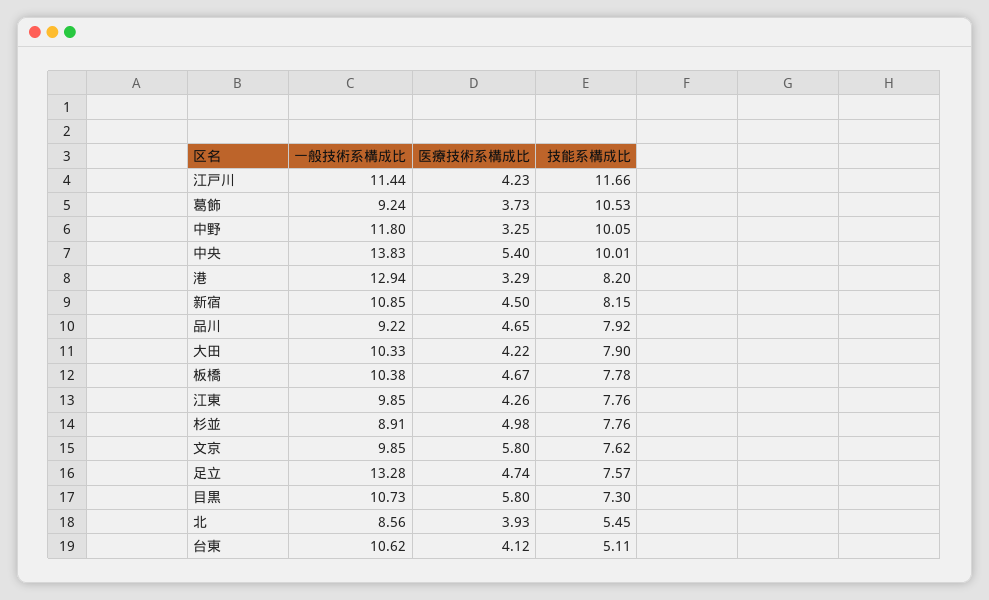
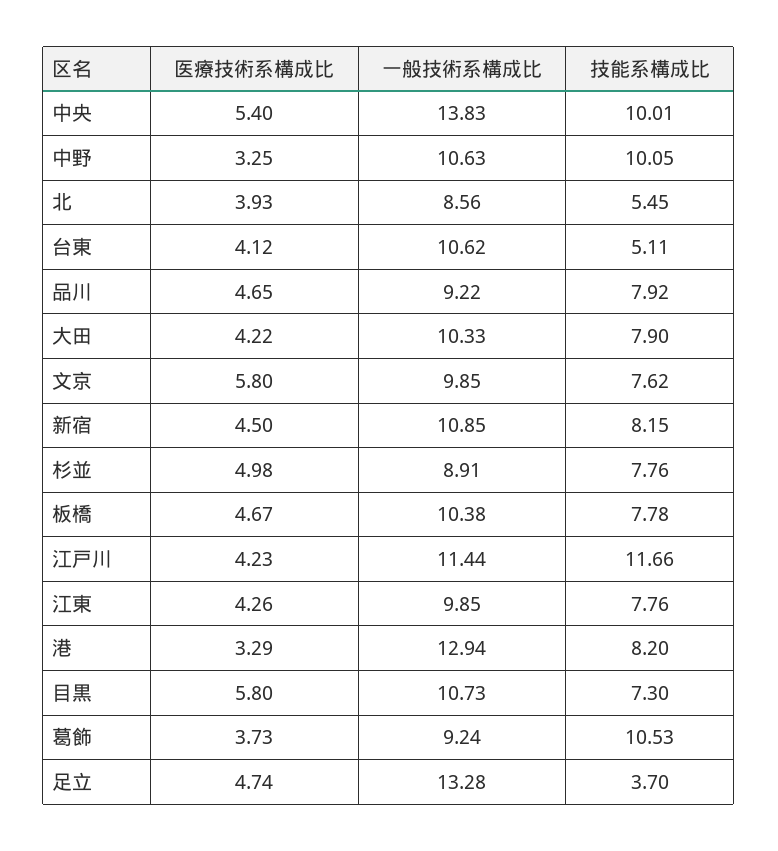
一般技術系構成比, 中野: 11.8 -> 10.63
技能系構成比, 足立: 7.57 -> 3.7

